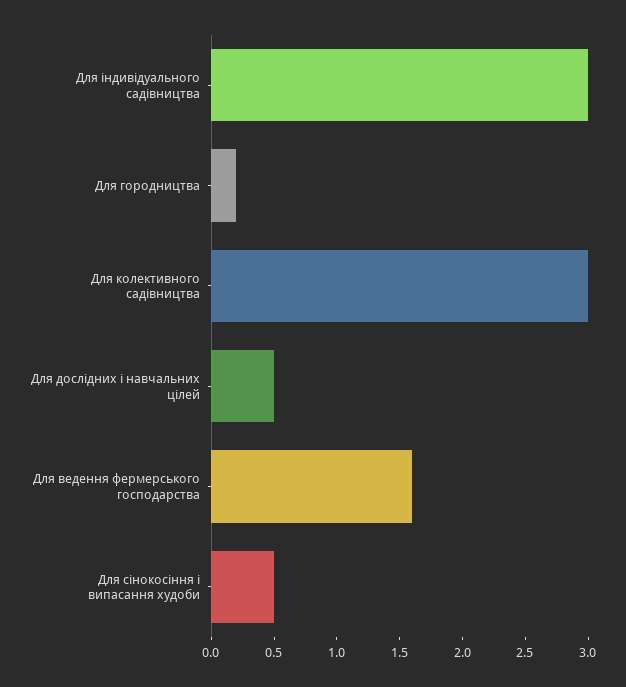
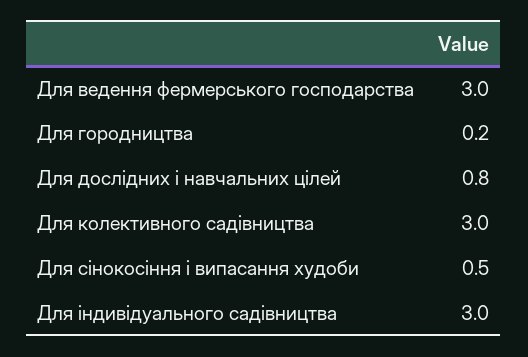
Для дослідних і навчальних цілей: 0.5 -> 0.8
Для ведення фермерського господарства: 1.6 -> 3

